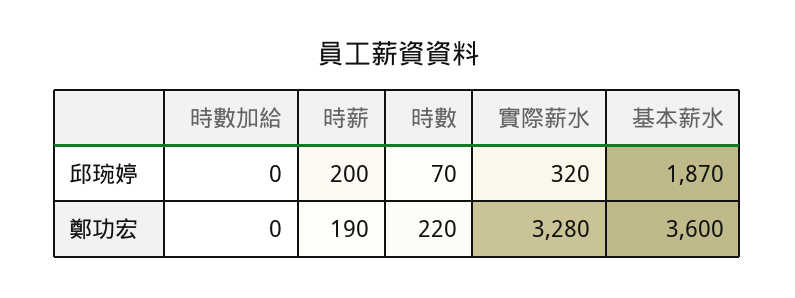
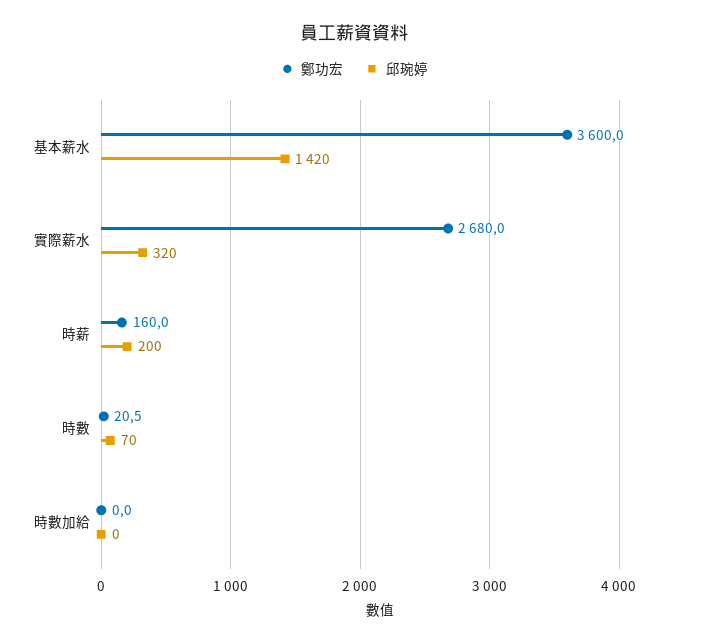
邱琬婷, 基本薪水: 1870 -> 1420
鄭功宏, 時薪: 190 -> 160
鄭功宏, 時數: 220 -> 20.5
鄭功宏, 實際薪水: 3280 -> 2680

